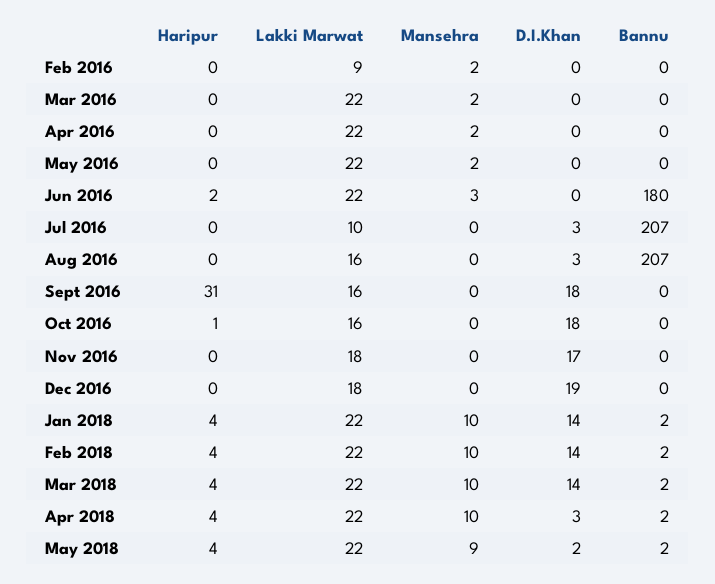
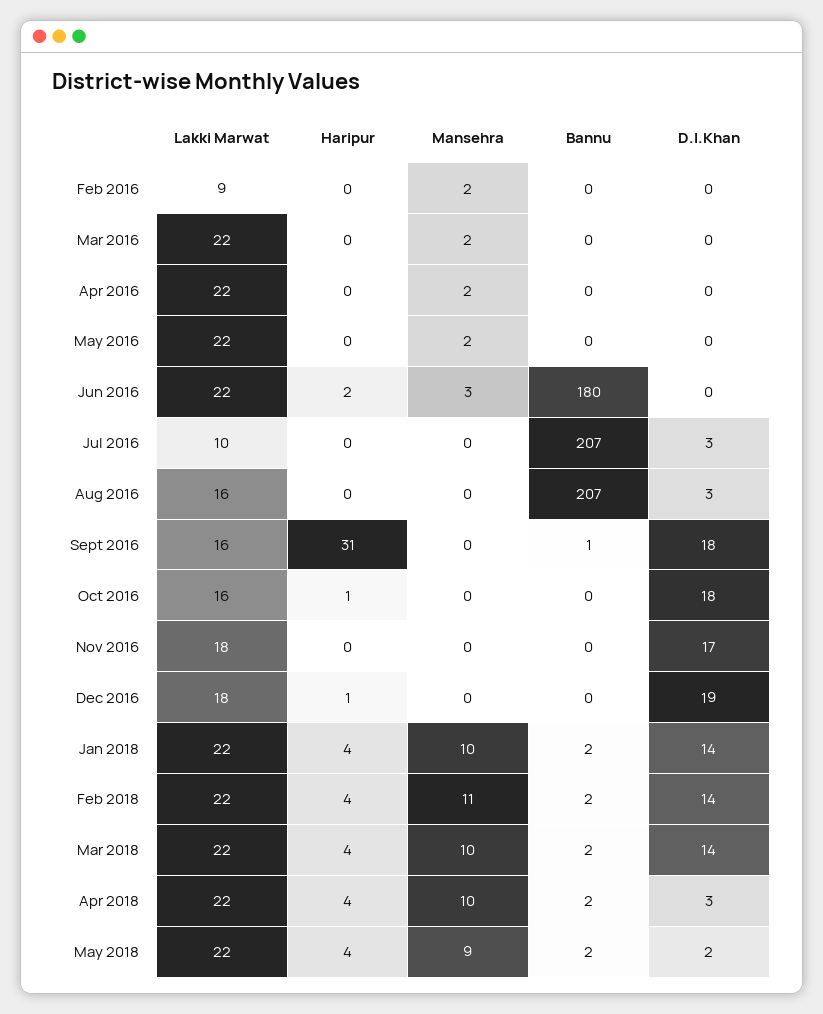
Bannu, Sept 2016: 0 -> 1
Haripur, Dec 2016: 0 -> 1
Mansehra, Feb 2018: 10 -> 11

